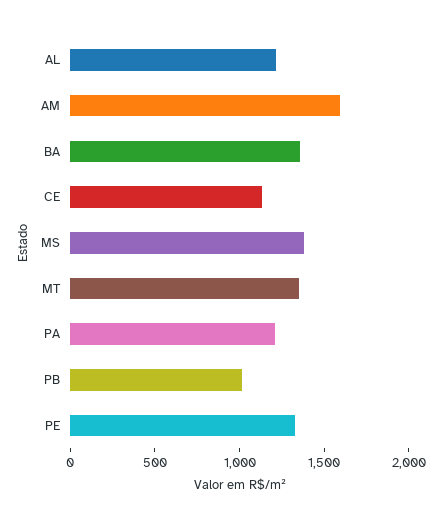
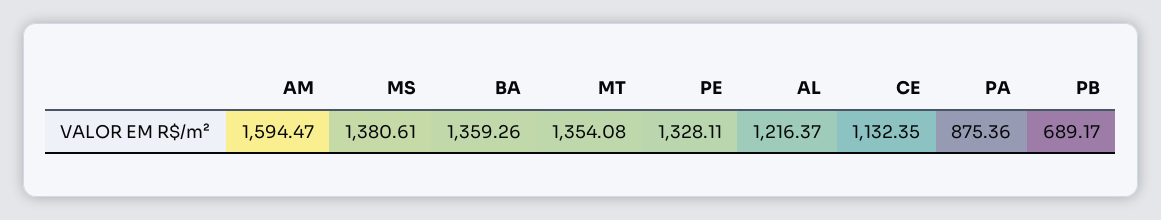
PA: 1200 -> 875.36
PB: 1000 -> 689.17

